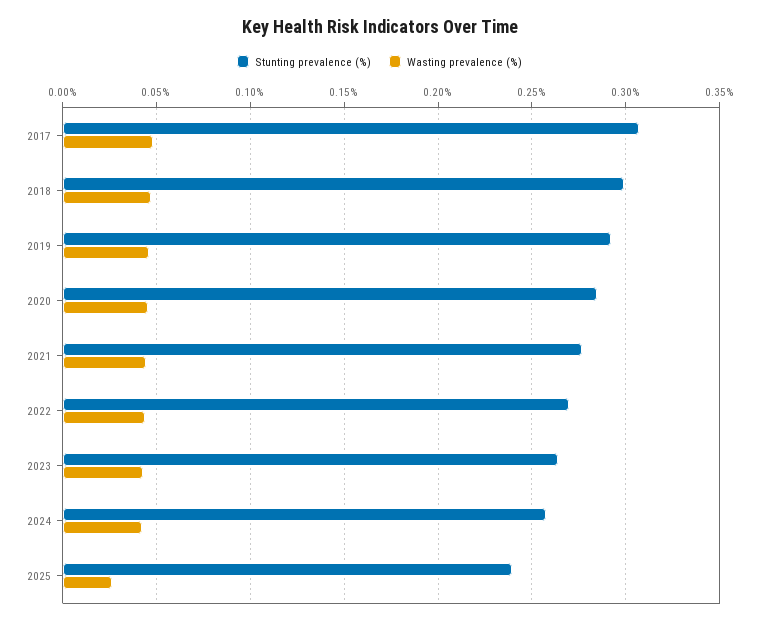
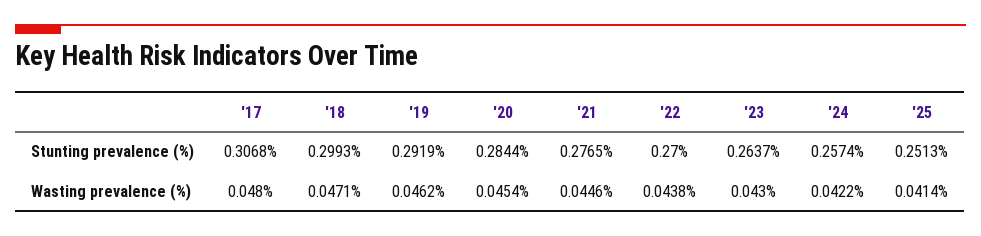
Stunting prevalence (%), 2025: 0.24 -> 0.2513
Wasting prevalence (%), 2025: 0.025 -> 0.0414

